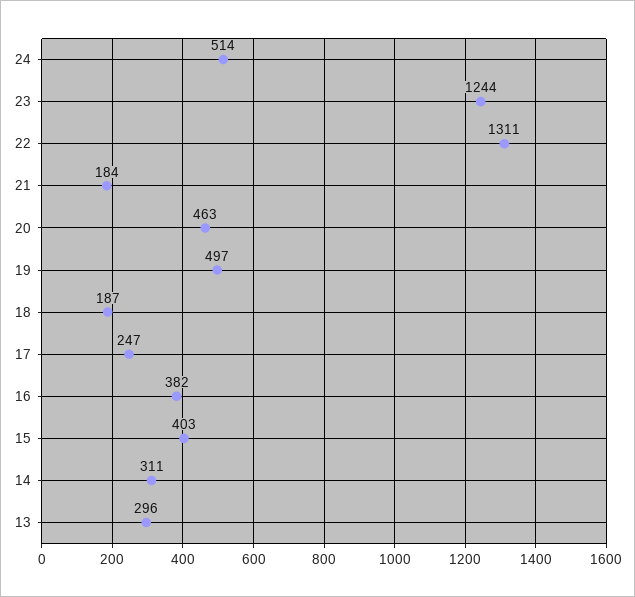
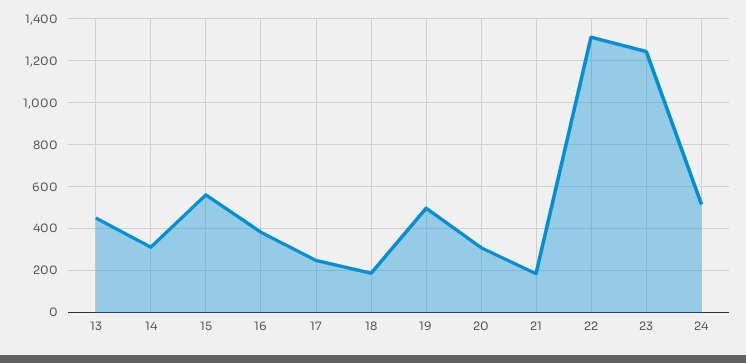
20: 463 -> 300
15: 403 -> 550
13: 296 -> 450

